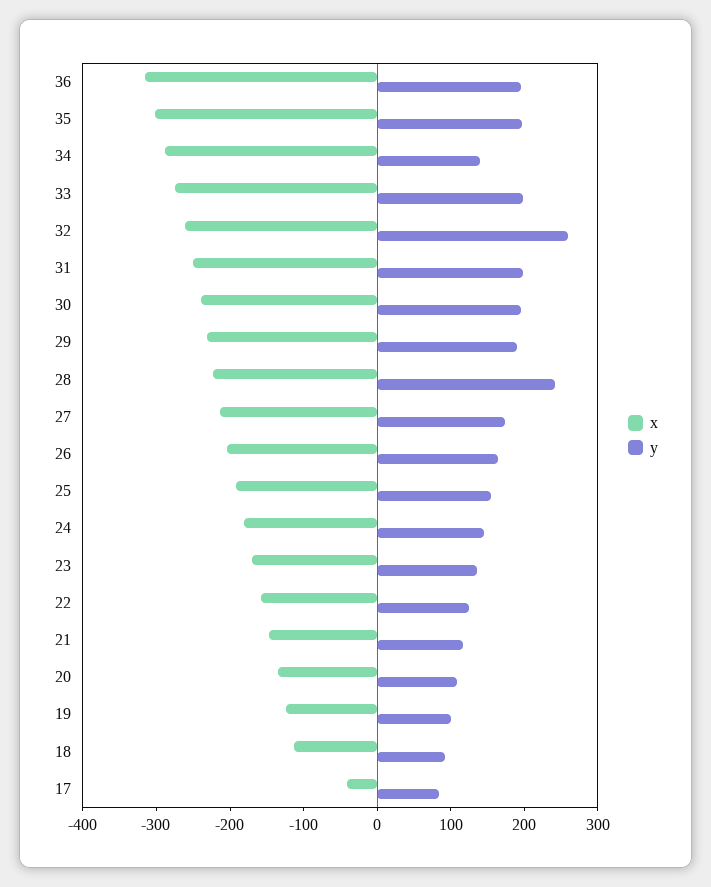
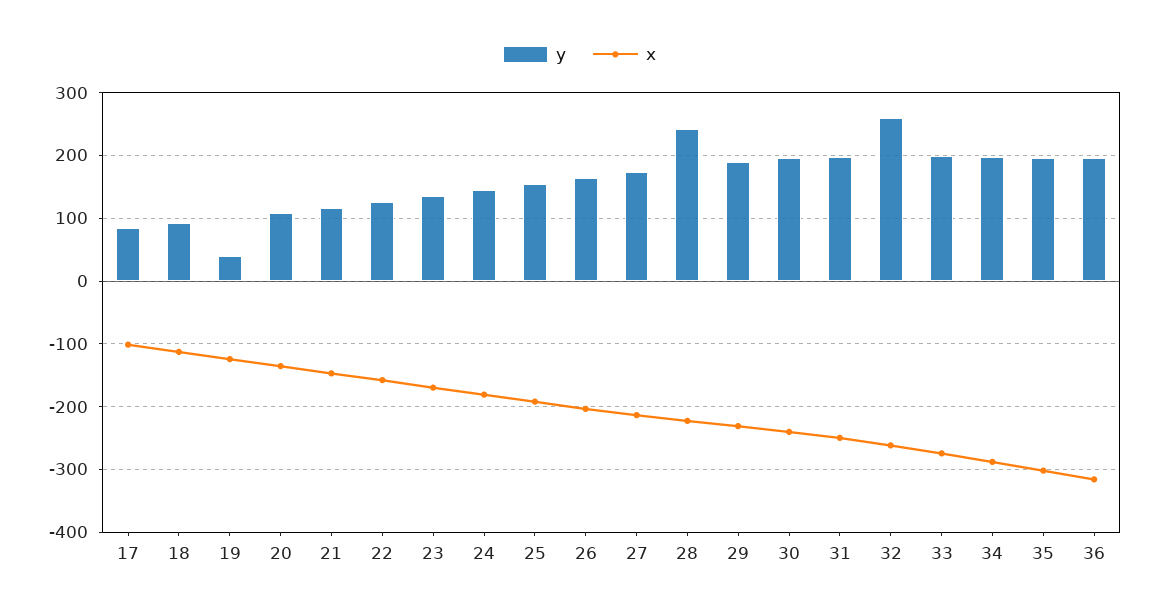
y, 34: 140 -> 200
y, 19: 100 -> 40
x, 17: -40 -> -100

